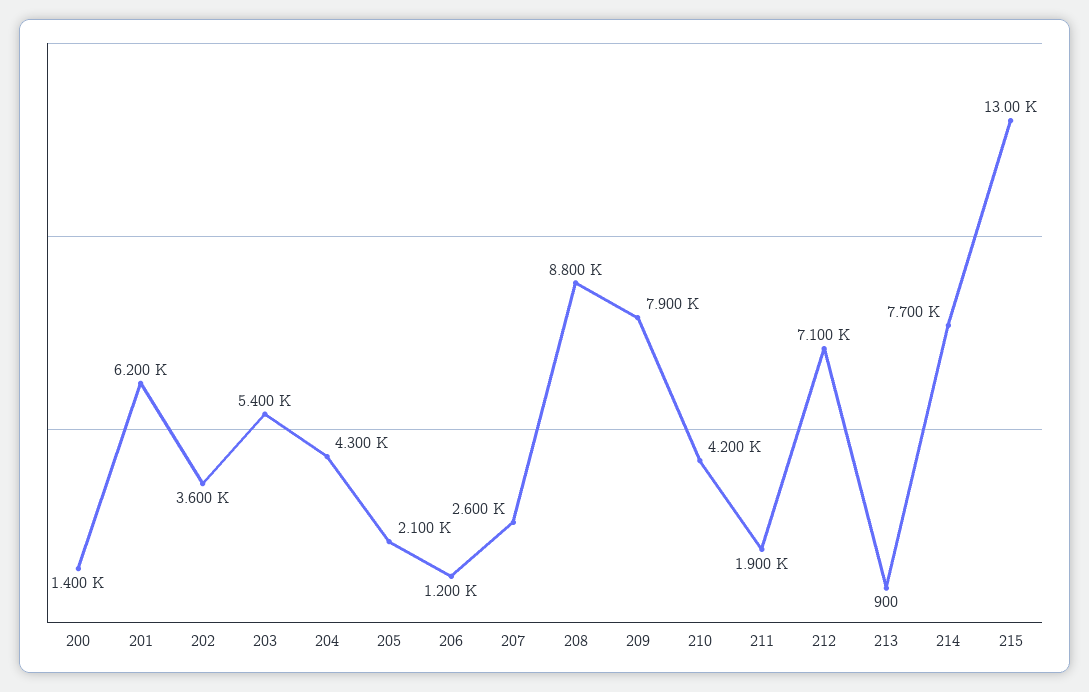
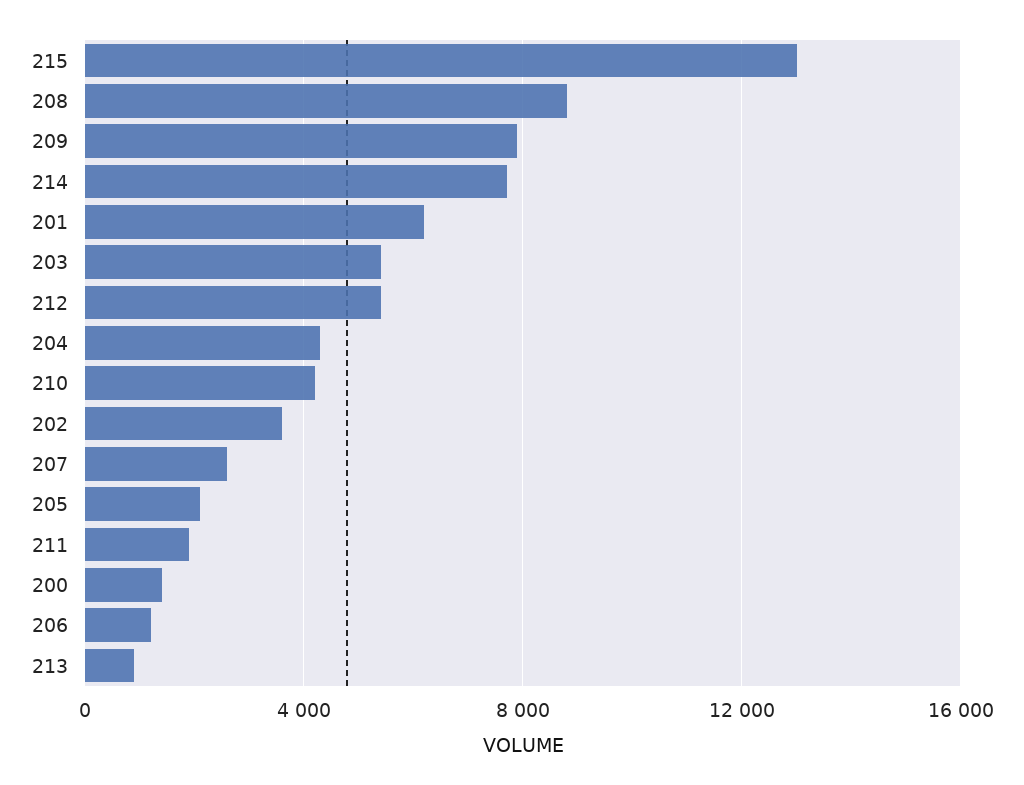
212: 7100 -> 5500

